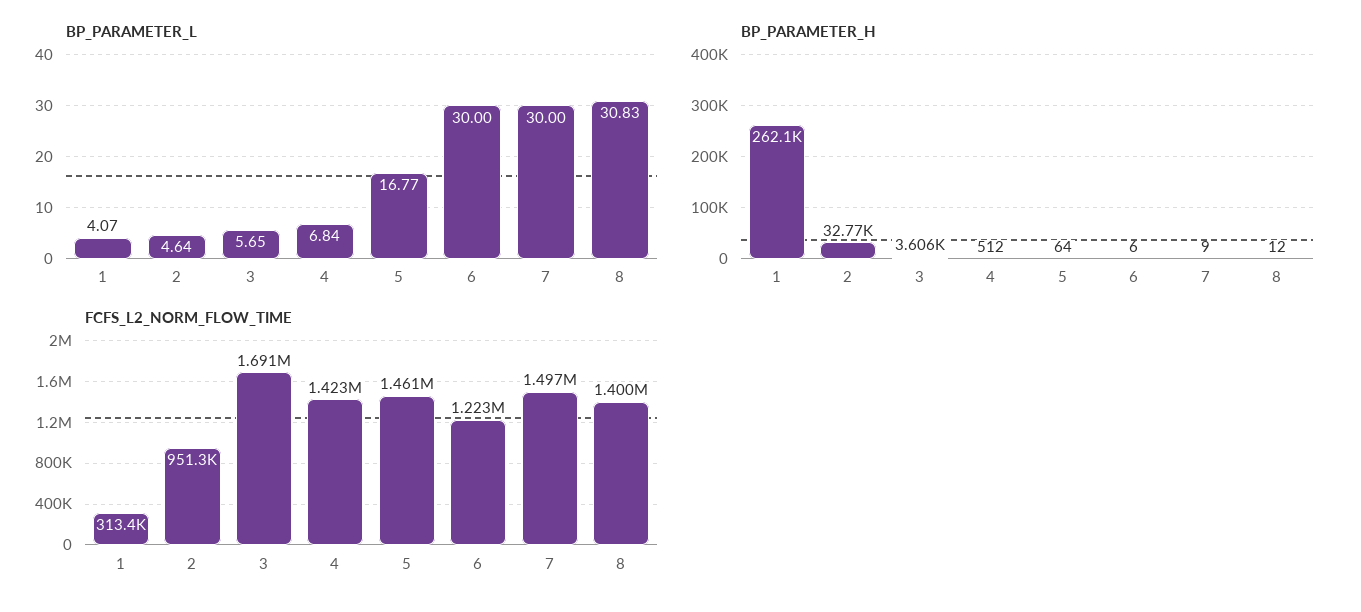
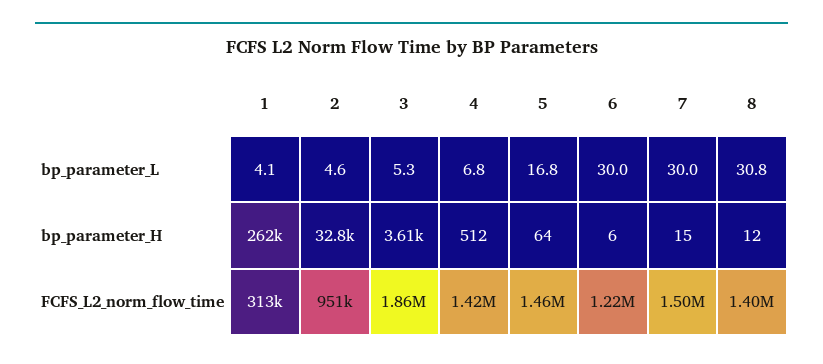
BP_PARAMETER_L, 3: 5.65 -> 5.3
BP_PARAMETER_H, 7: 9 -> 15
FCFS_L2_NORM_FLOW_TIME, 3: 1691000 -> 1860000

